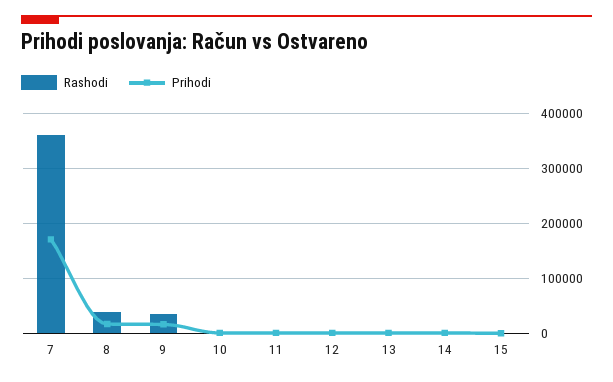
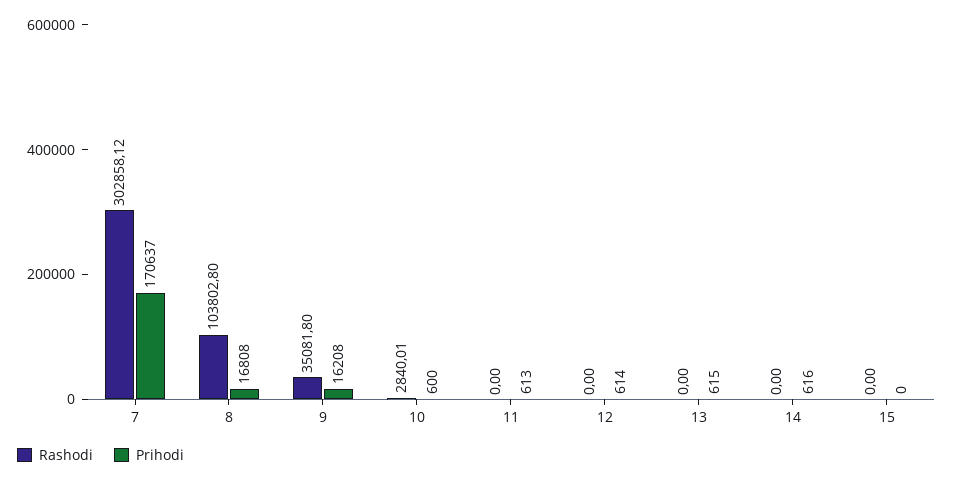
Rashodi, 7: 360000 -> 302858.12
Rashodi, 8: 40000 -> 103802.8

